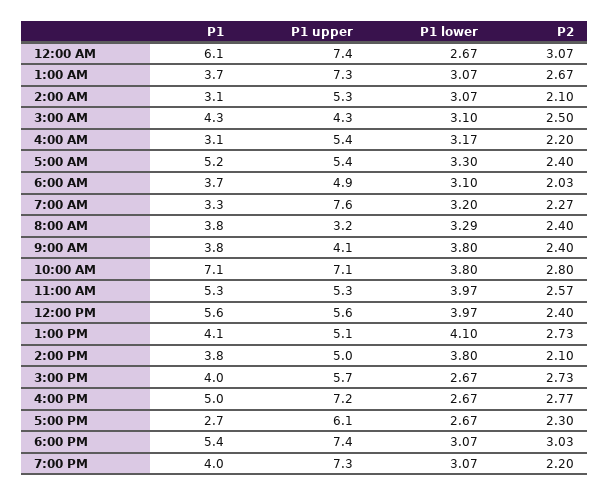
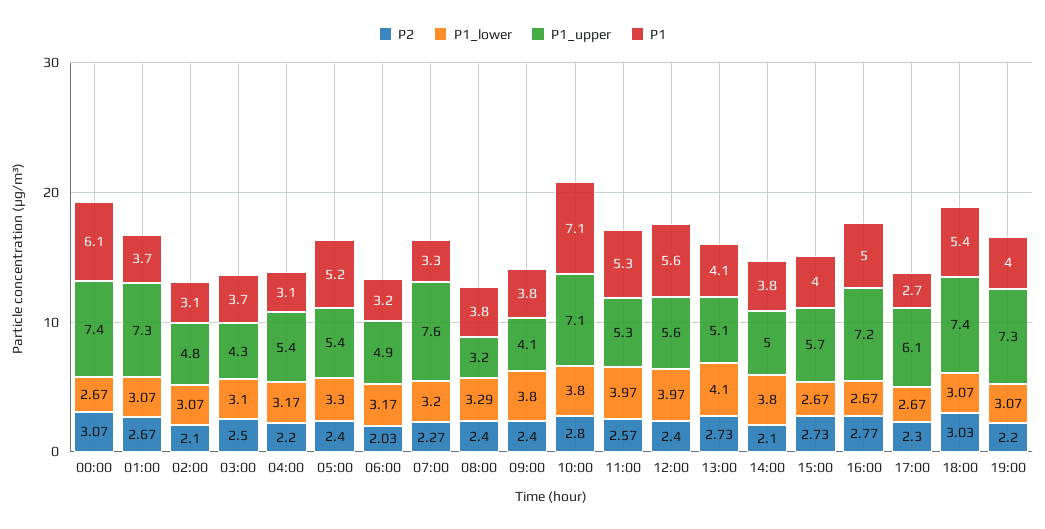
P1 upper, 2:00 AM: 5.3 -> 4.8
P1, 3:00 AM: 4.3 -> 3.7
P1, 6:00 AM: 3.7 -> 3.2
P1 lower, 6:00 AM: 3.1 -> 3.17

